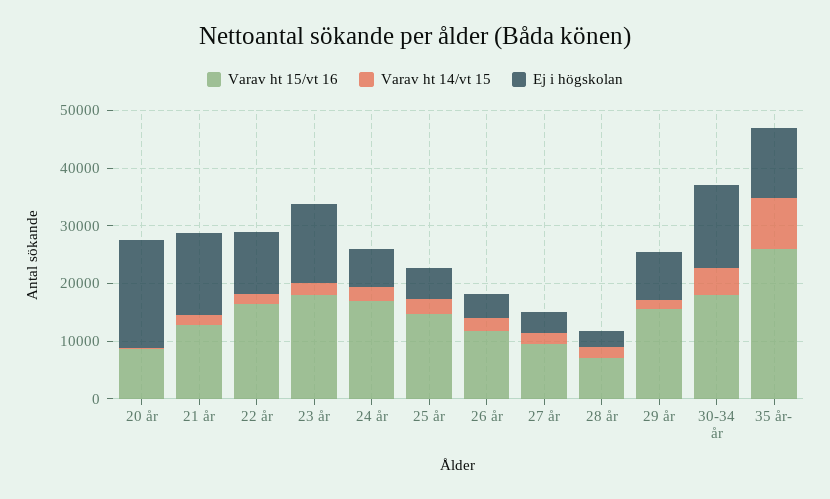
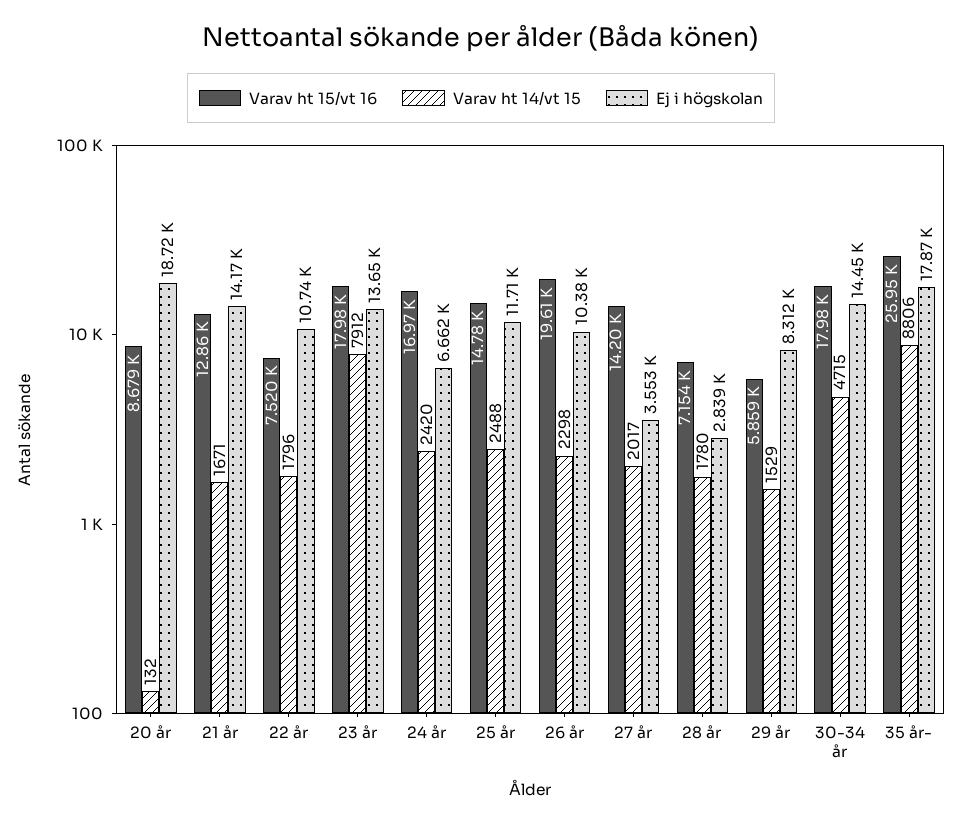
Varav ht 15/vt 16, 22 år: 16000 -> 7520
Varav ht 14/vt 15, 23 år: 2000 -> 7912
Ej i högskolan, 25 år: 6000 -> 11710
Varav ht 15/vt 16, 26 år: 12000 -> 19610
Ej i högskolan, 26 år: 4000 -> 10380
Varav ht 15/vt 16, 27 år: 10000 -> 14200
Varav ht 15/vt 16, 29 år: 16000 -> 5859
Ej i högskolan, 35 år-: 12000 -> 17870

